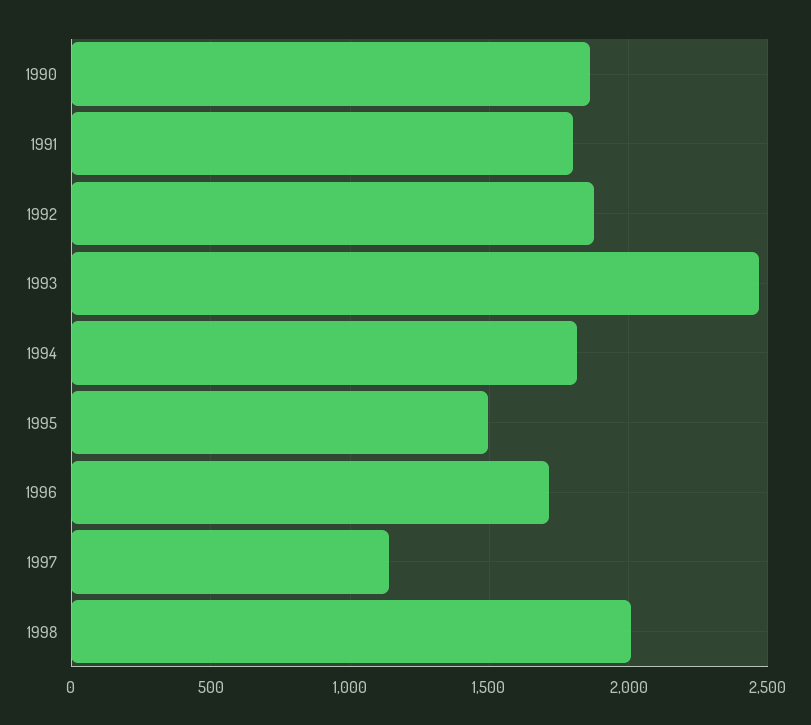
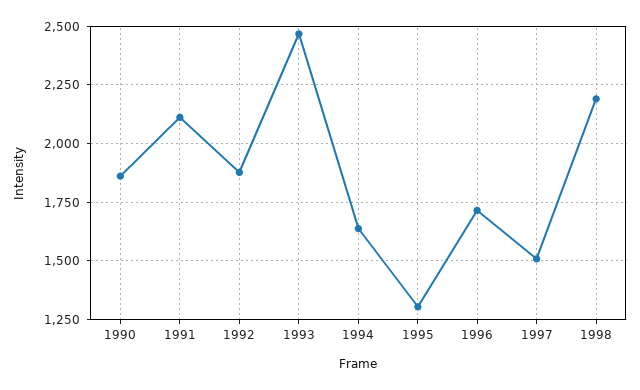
1991: 1800 -> 2100
1994: 1800 -> 1650
1995: 1500 -> 1300
1997: 1150 -> 1500
1998: 2000 -> 2200

